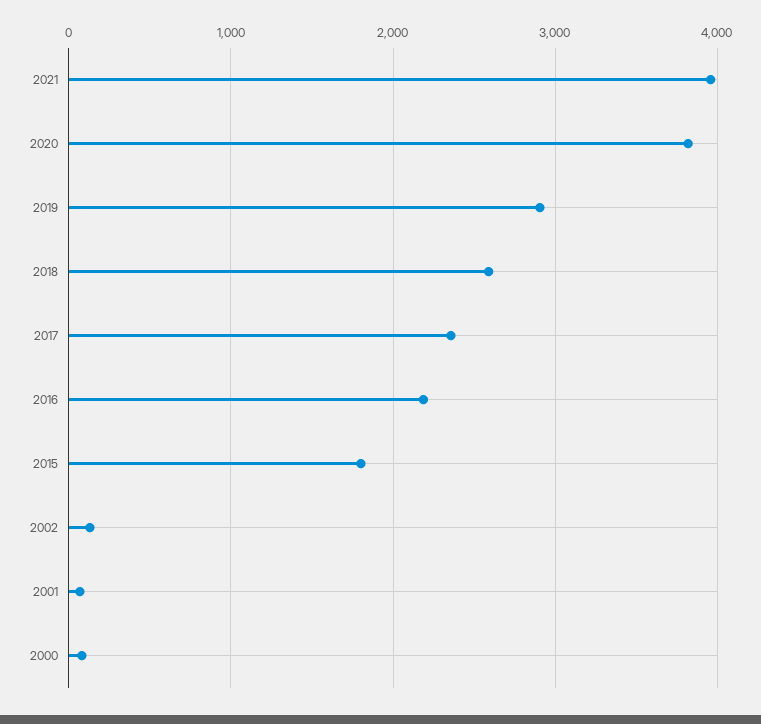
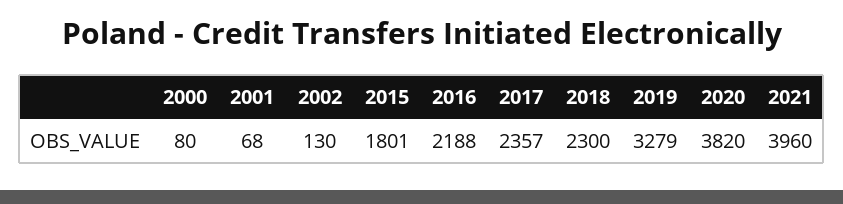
2019: 2900 -> 3279
2018: 2600 -> 2300

